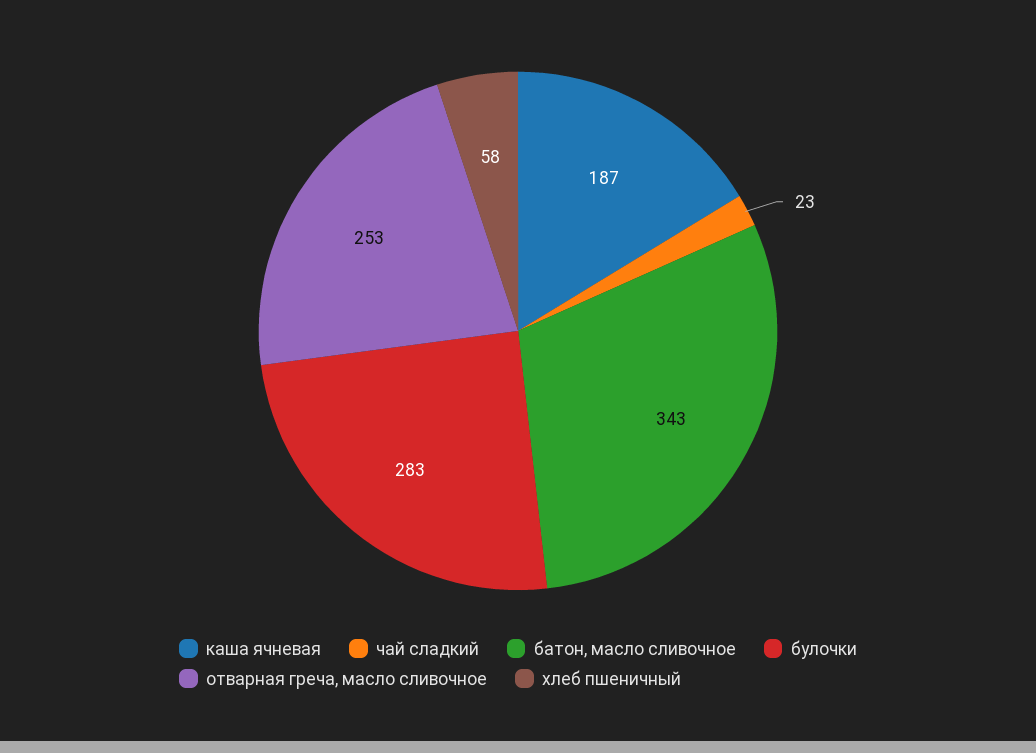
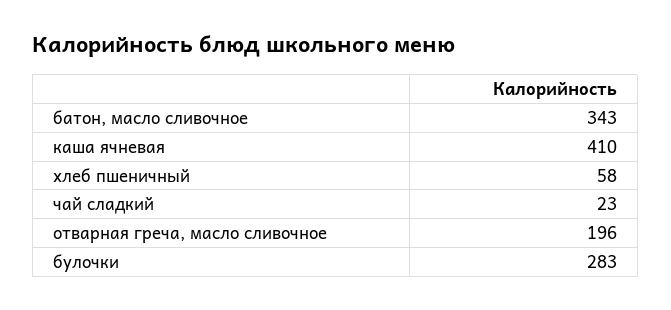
каша ячневая: 187 -> 410
отварная греча, масло сливочное: 253 -> 196

